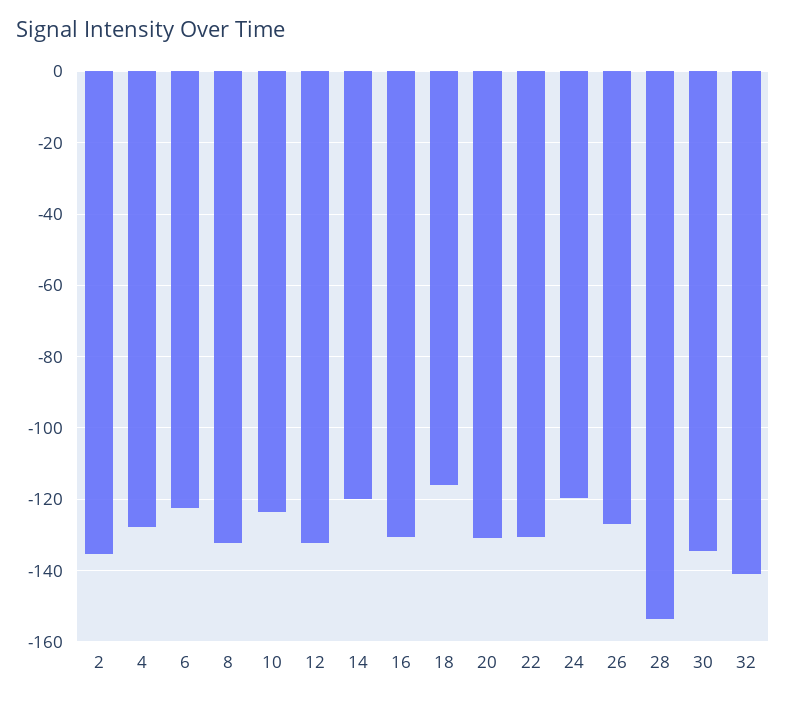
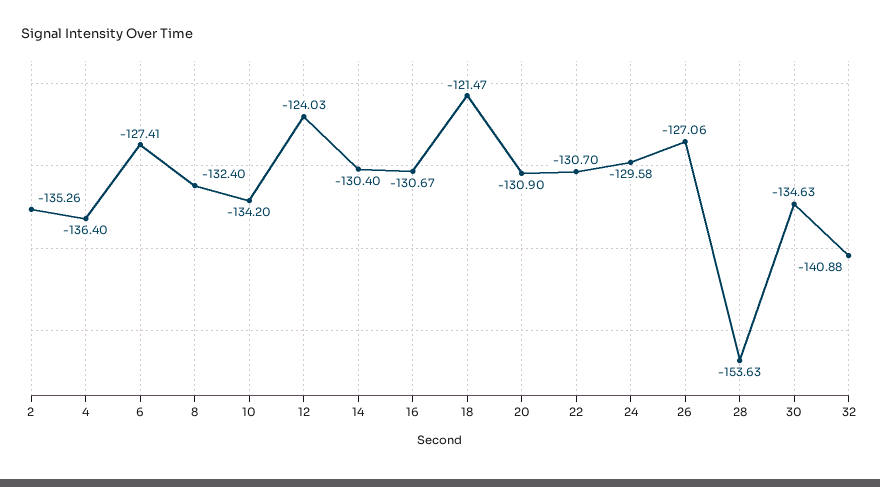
4: -128 -> -136.4
6: -122 -> -127.41
10: -124 -> -134.2
12: -132 -> -124.03
14: -120 -> -130.4
18: -116 -> -121.47
24: -120 -> -129.58

